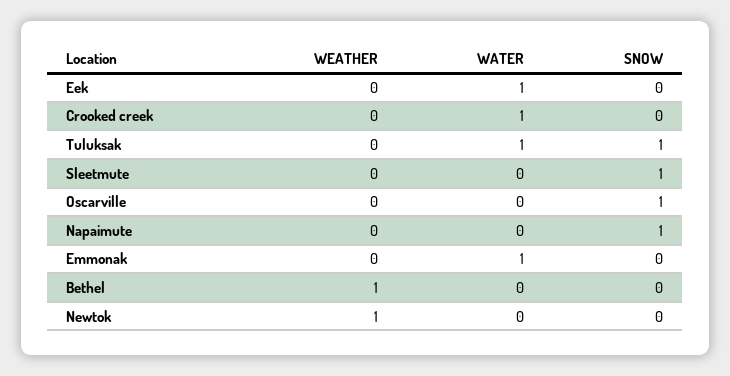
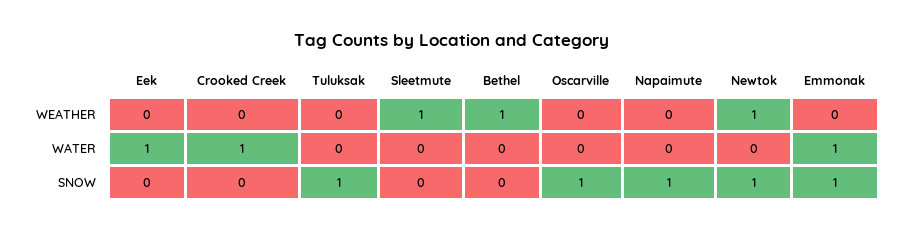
WATER, Tuluksak: 1 -> 0
WEATHER, Sleetmute: 0 -> 1
SNOW, Sleetmute: 1 -> 0
SNOW, Emmonak: 0 -> 1
SNOW, Newtok: 0 -> 1

